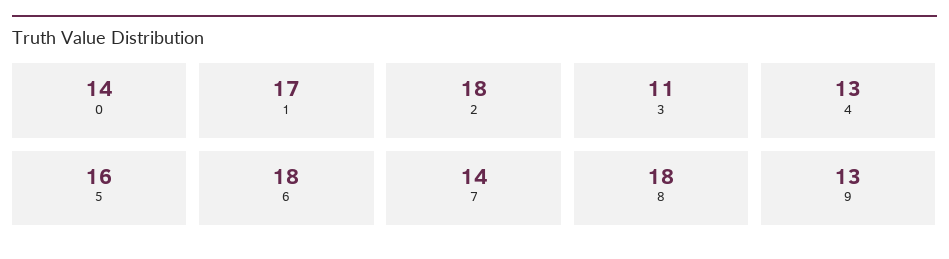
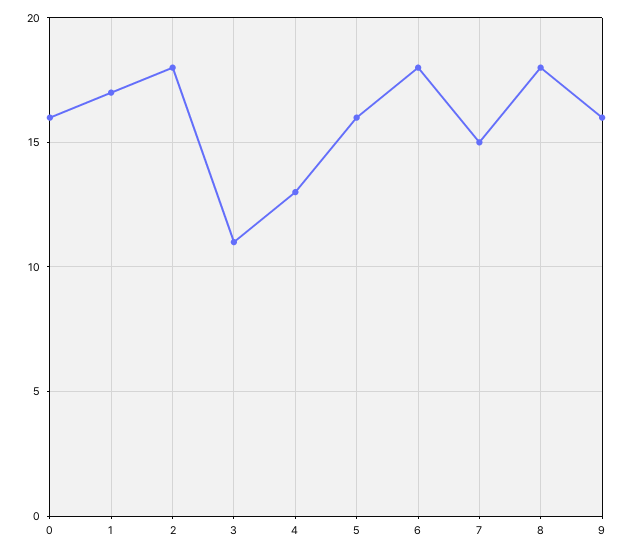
0: 14 -> 16
7: 14 -> 15
9: 13 -> 16

